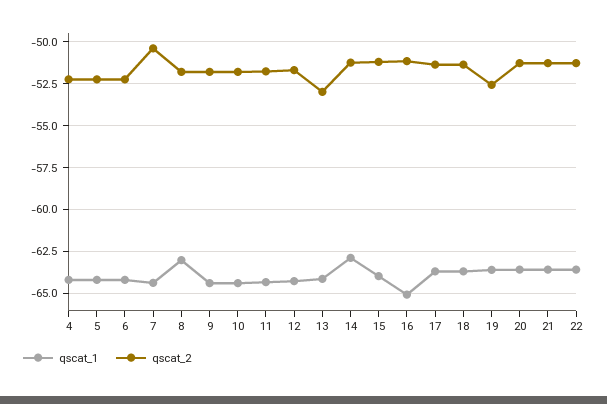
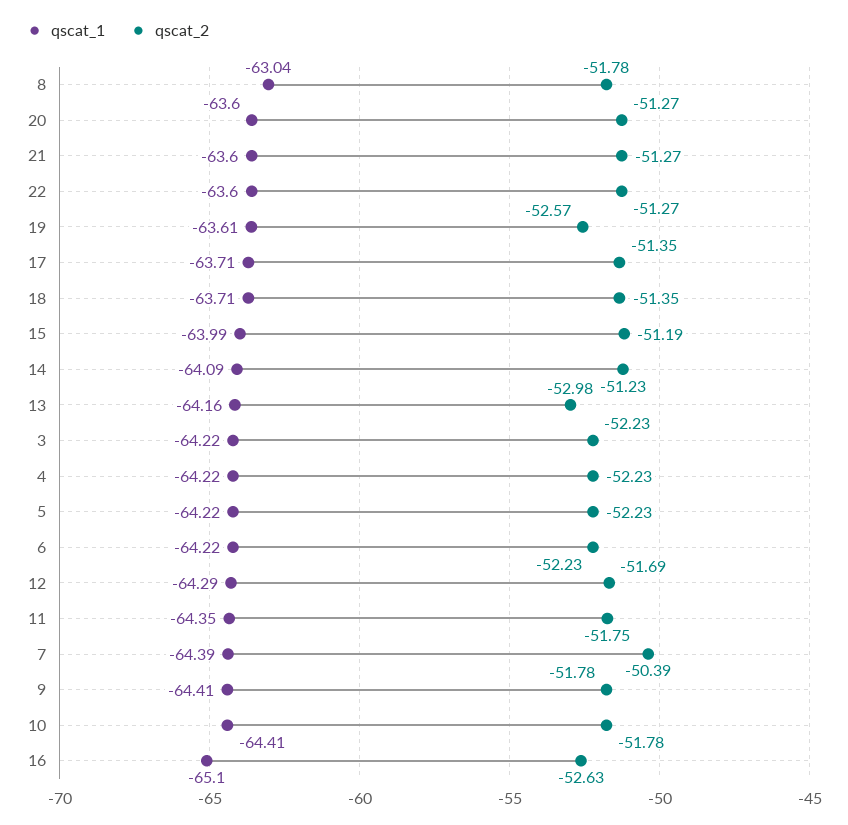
qscat_1, 14: -63 -> -64.09
qscat_2, 16: -51 -> -52.63
qscat_1, 3: none -> -64.22
qscat_2, 3: none -> -52.23

